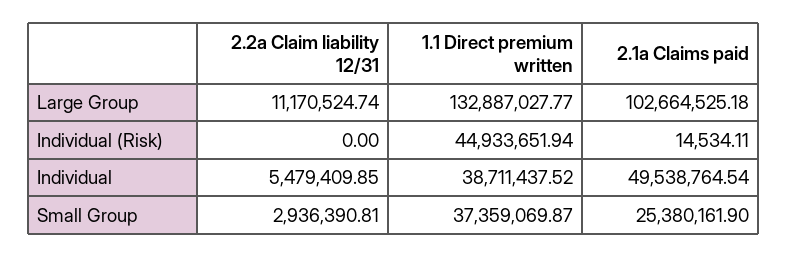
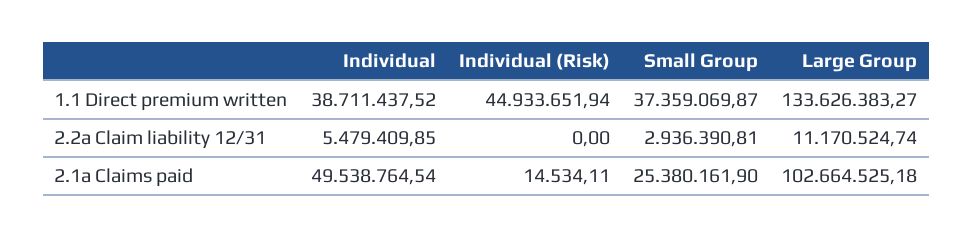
1.1 Direct premium written, Large Group: 132887027.77 -> 133626383.27

